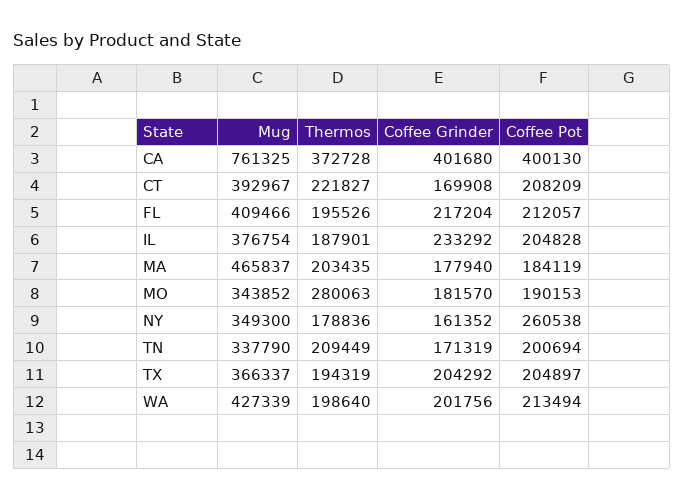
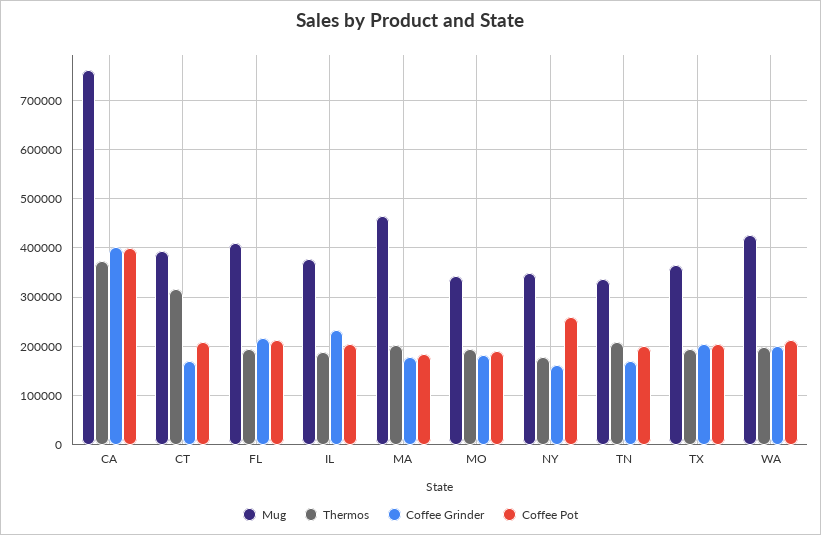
Thermos, CT: 221827 -> 320000
Thermos, MO: 280063 -> 200000

